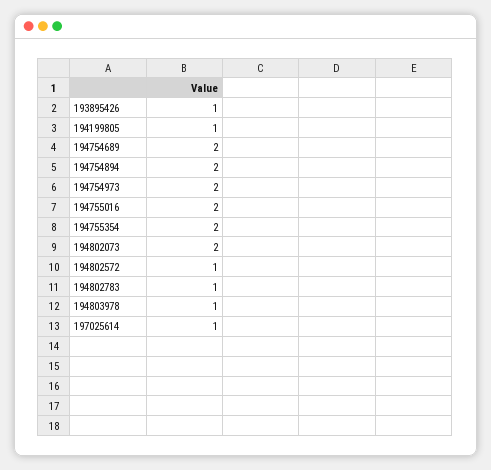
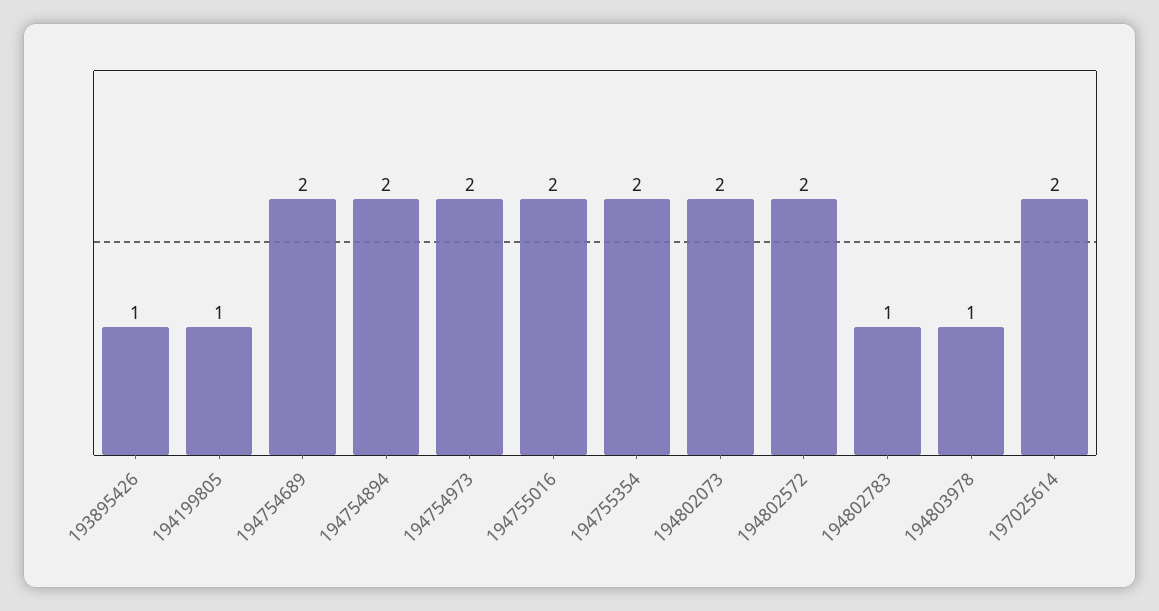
194802572: 1 -> 2
197025614: 1 -> 2

